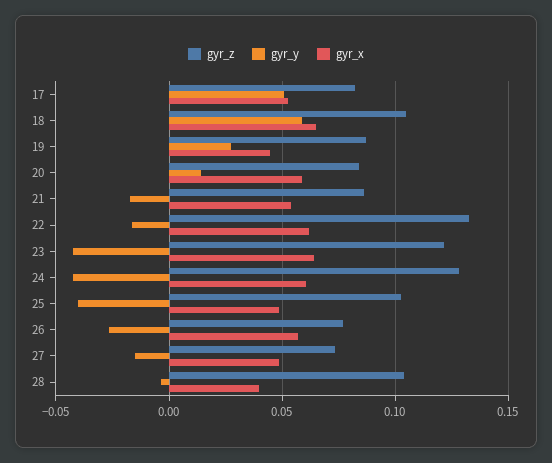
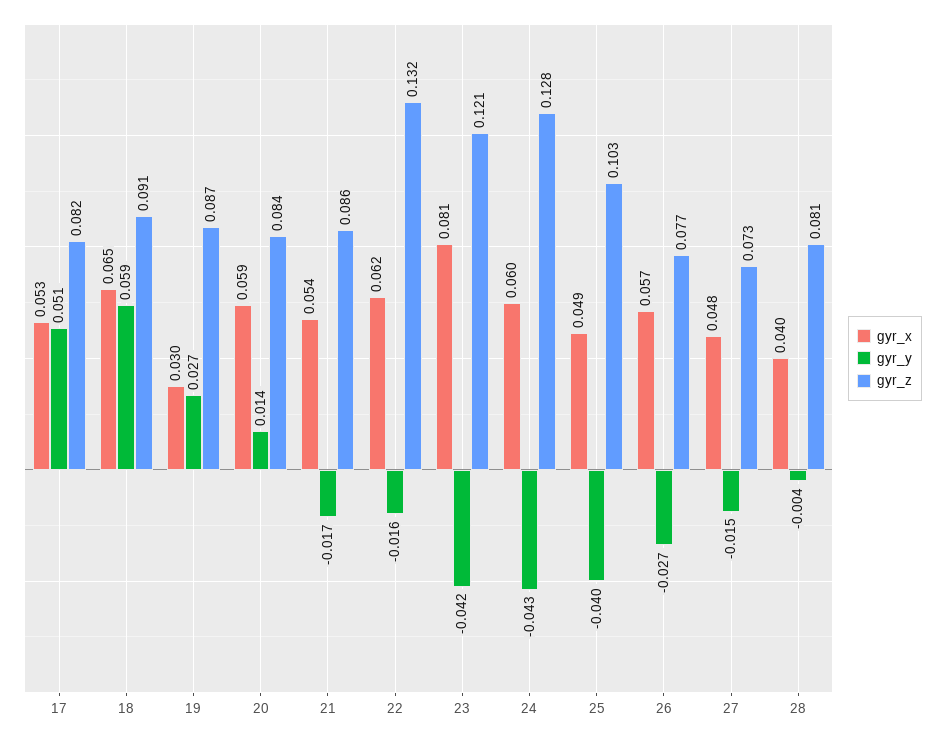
gyr_z, 18: 0.105 -> 0.091
gyr_x, 19: 0.045 -> 0.03
gyr_x, 23: 0.065 -> 0.081
gyr_z, 28: 0.105 -> 0.081

